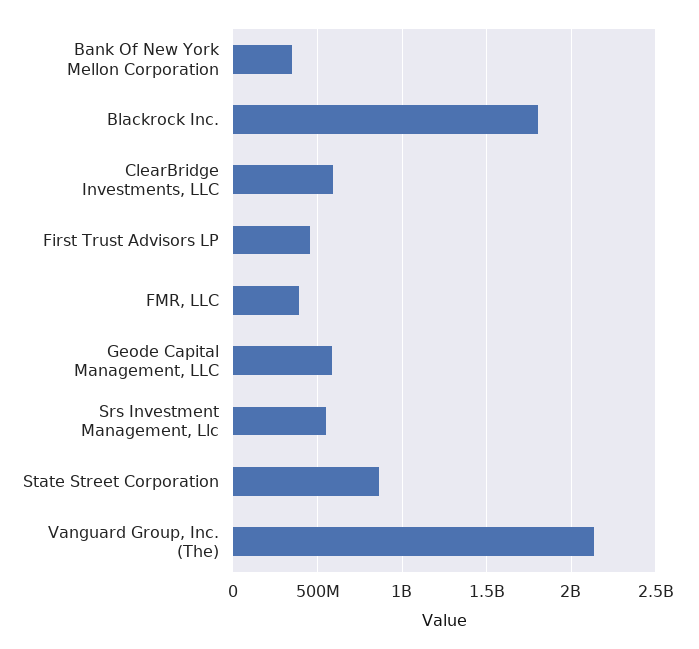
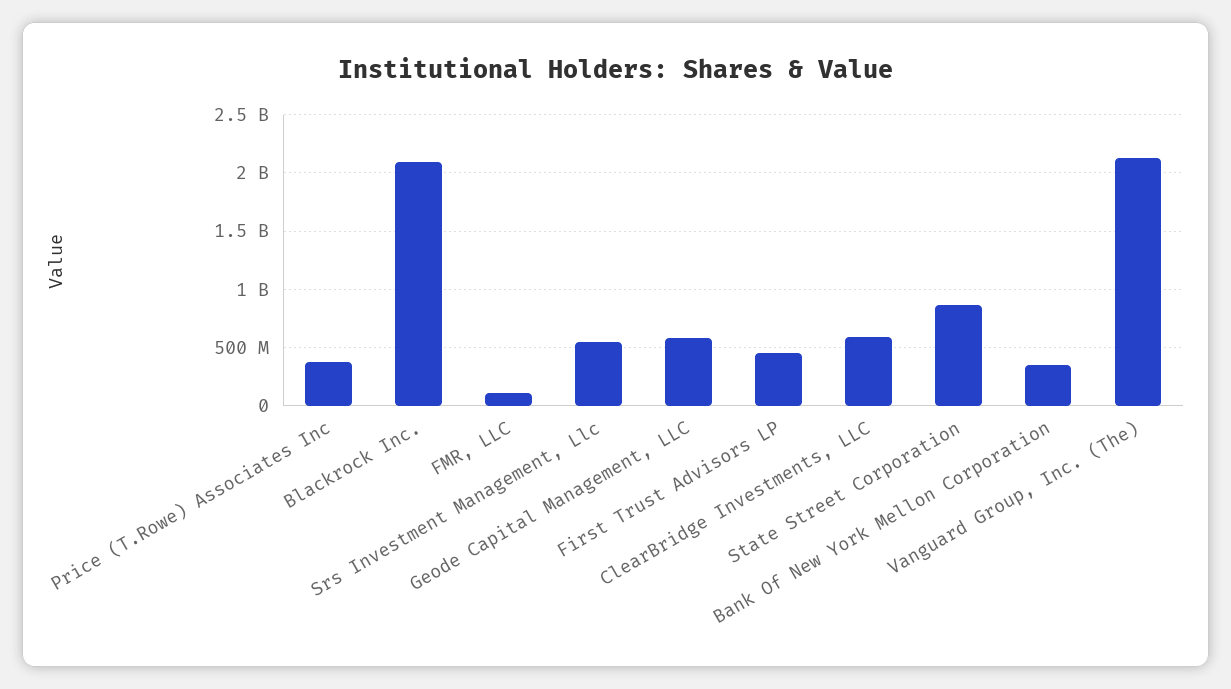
Blackrock Inc.: 1800000000 -> 2100000000
FMR, LLC: 400000000 -> 100000000
Price (T.Rowe) Associates Inc: none -> 400000000

